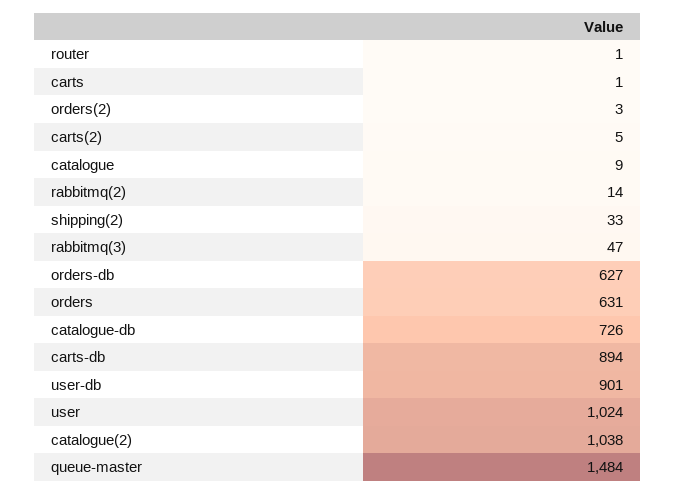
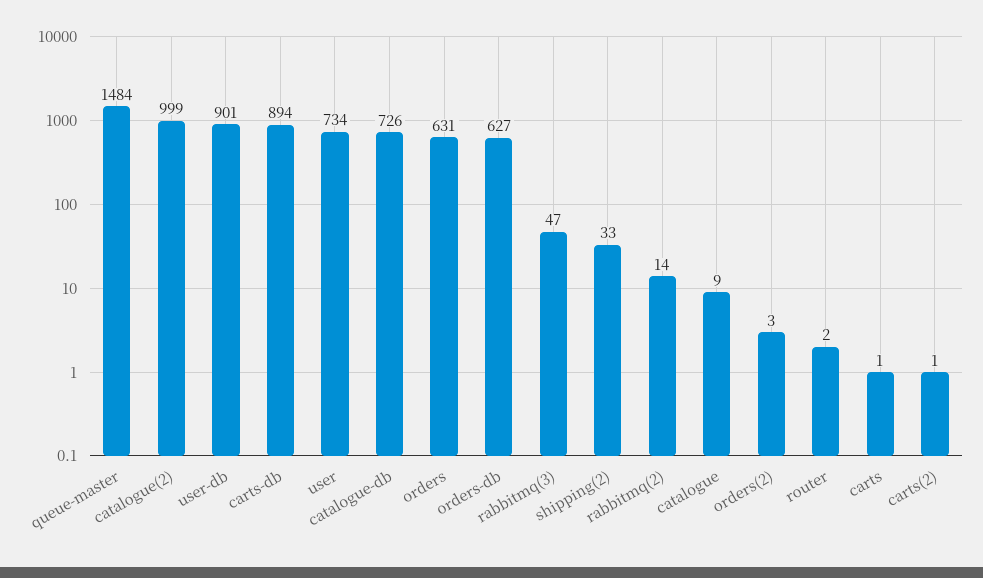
router: 1 -> 2
carts(2): 5 -> 1
user: 1024 -> 734
catalogue(2): 1038 -> 999

